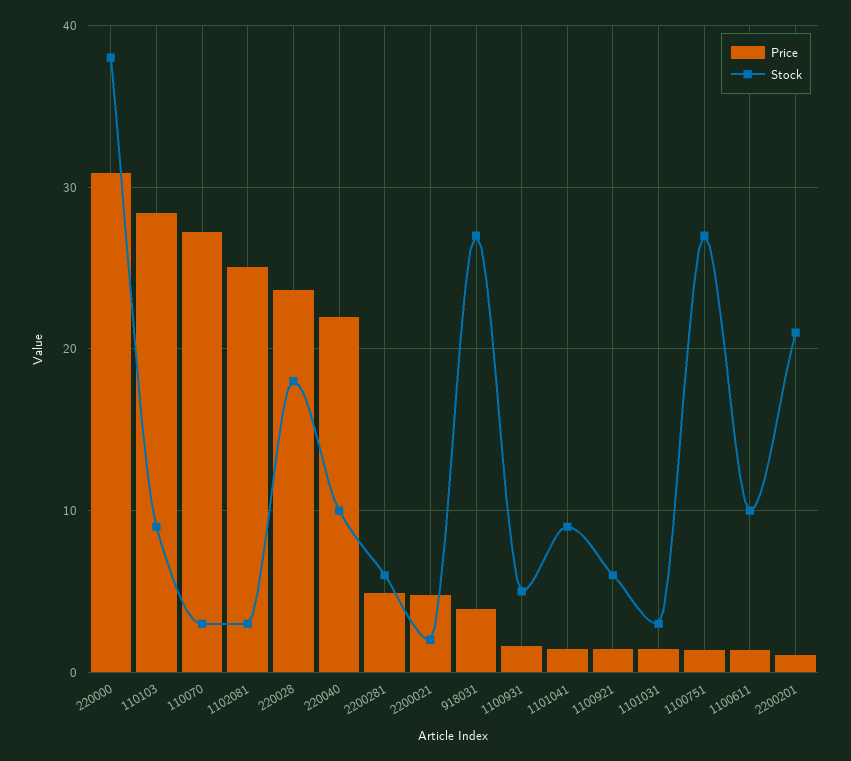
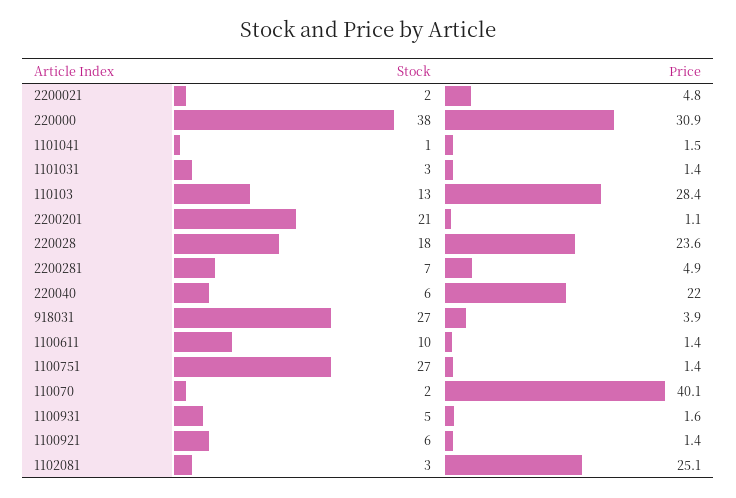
Stock, 110103: 9 -> 13
Price, 110070: 27 -> 40.1
Stock, 110070: 3 -> 2
Stock, 220040: 10 -> 6
Stock, 2200281: 6 -> 7
Stock, 1101041: 9 -> 1

